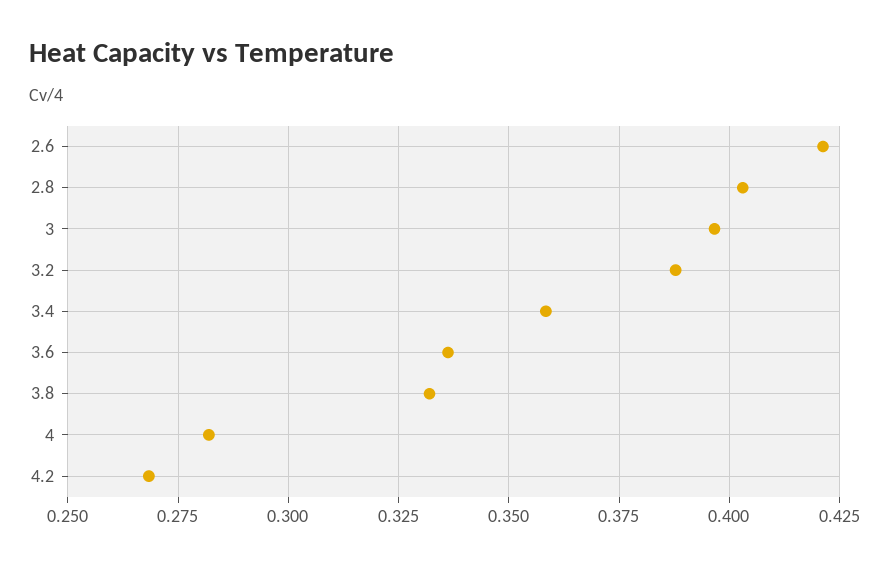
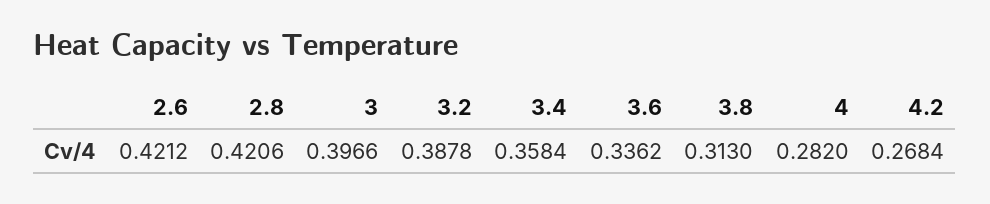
2.8: 0.4025 -> 0.4206
3.8: 0.3325 -> 0.313

